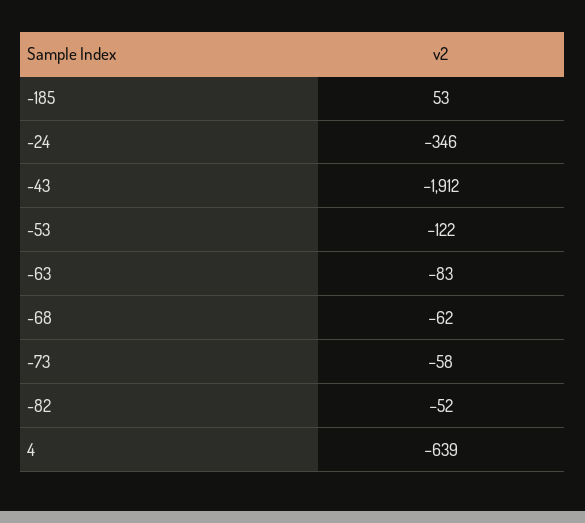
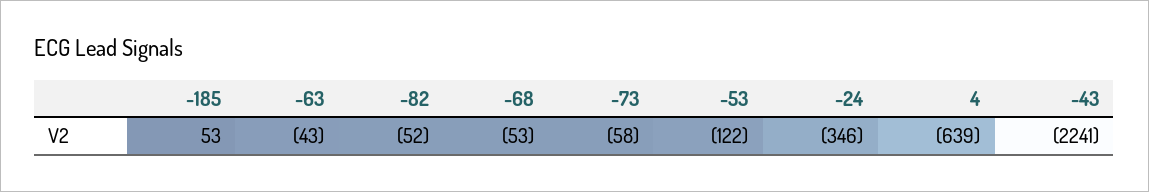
-43: -1912 -> -2241
-63: -83 -> -43
-68: -62 -> -53

